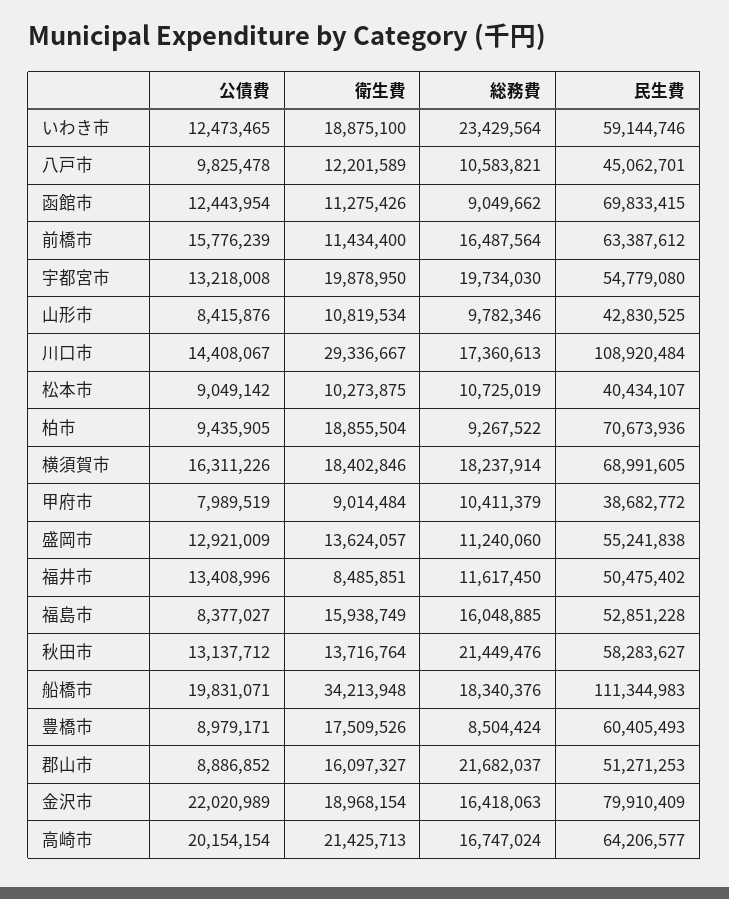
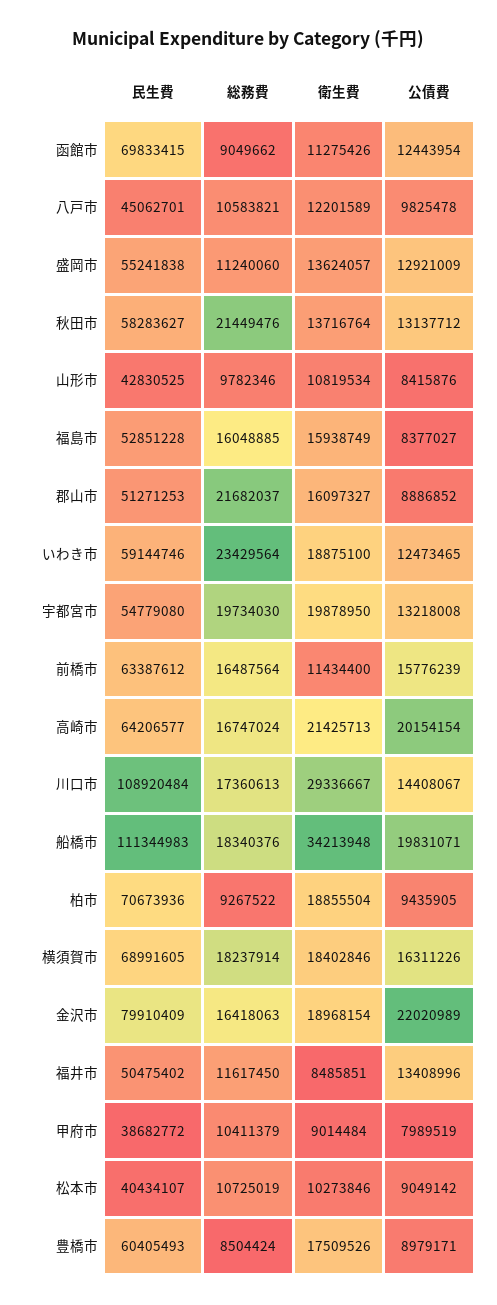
衛生費, 松本市: 10273875 -> 10273846

